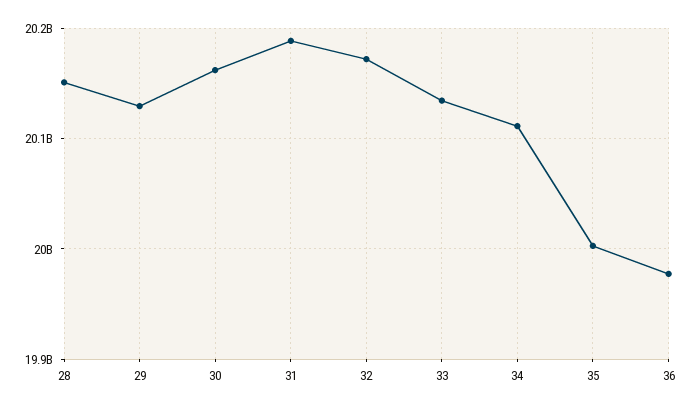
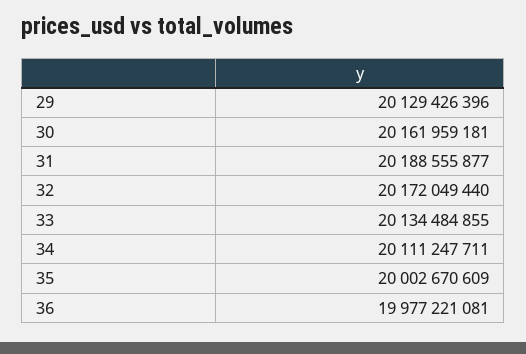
28: 20150000000 -> none

